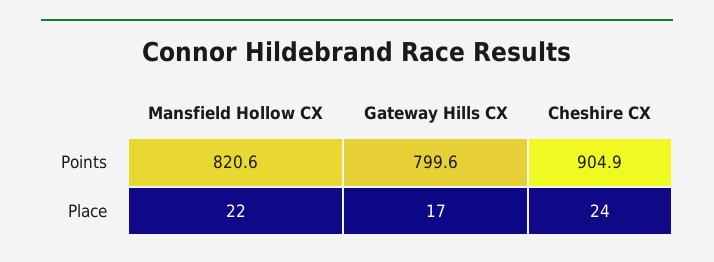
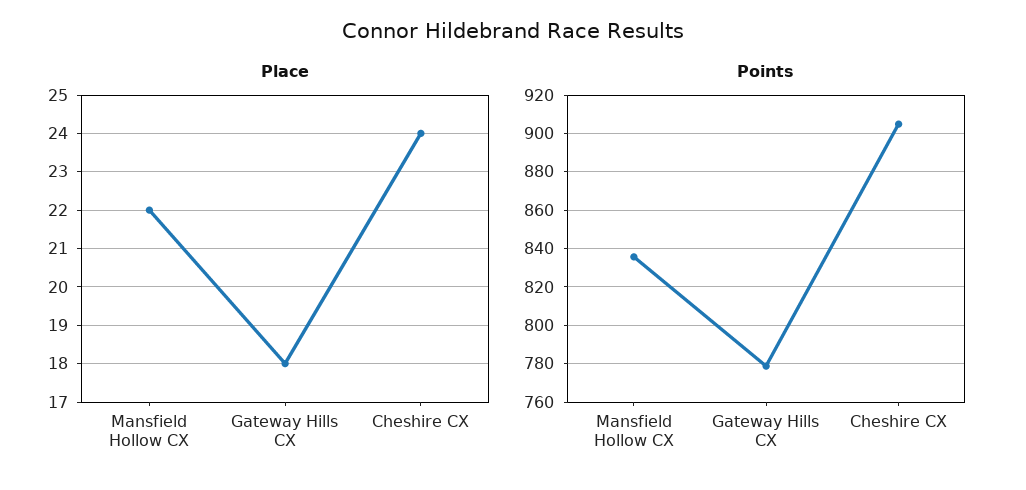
Points, Mansfield Hollow CX: 820.6 -> 835
Points, Gateway Hills CX: 799.6 -> 780
Place, Gateway Hills CX: 17 -> 18

